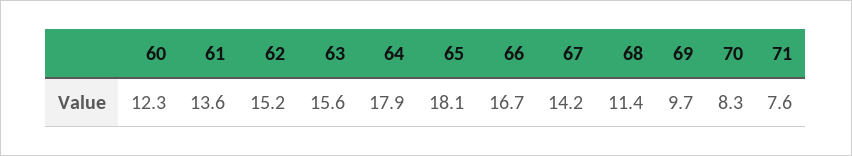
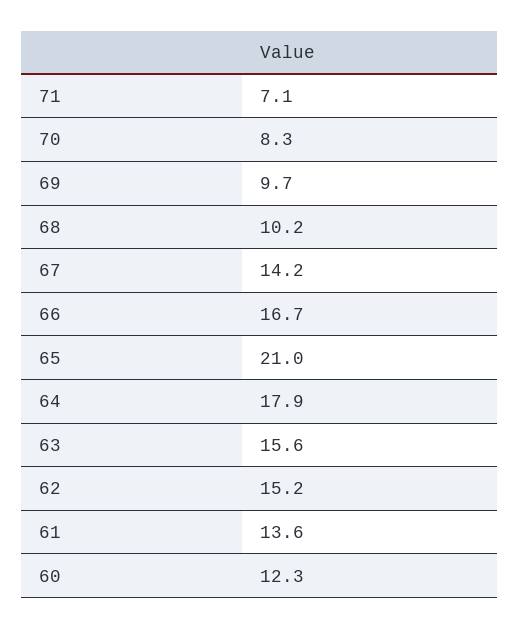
65: 18.1 -> 21
68: 11.4 -> 10.2
71: 7.6 -> 7.1

